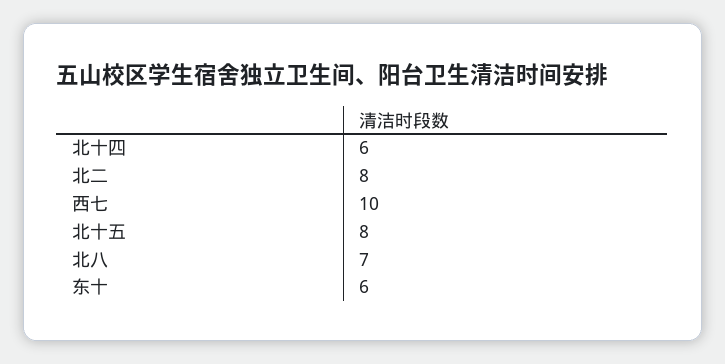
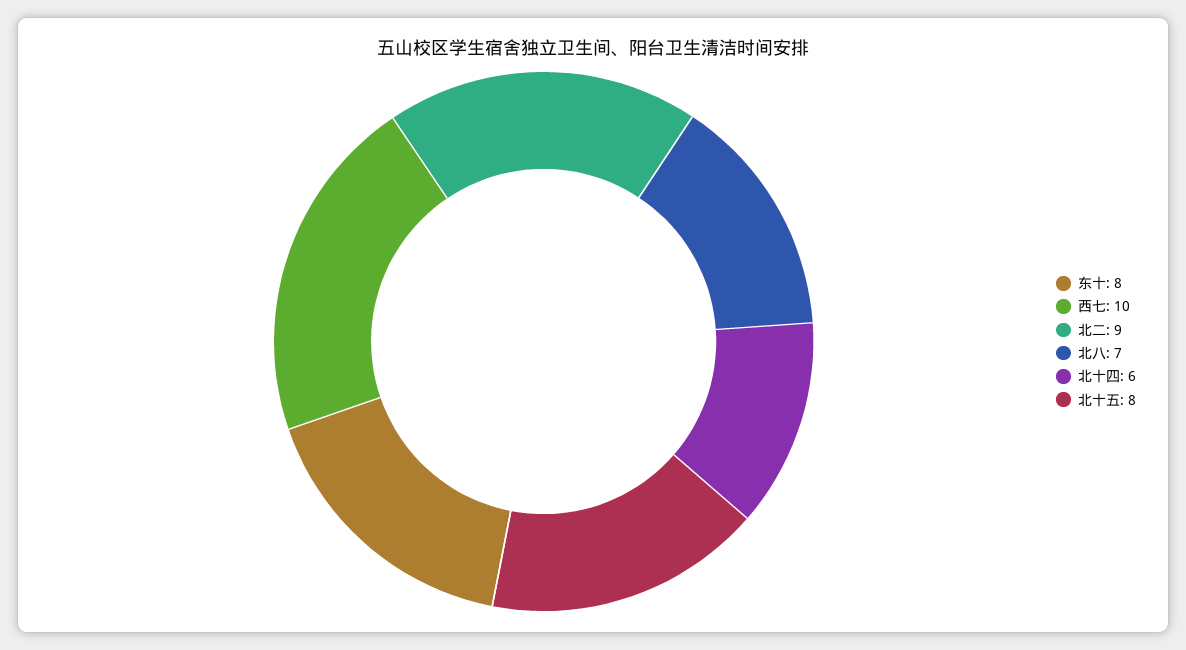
北二: 8 -> 9
东十: 6 -> 8

